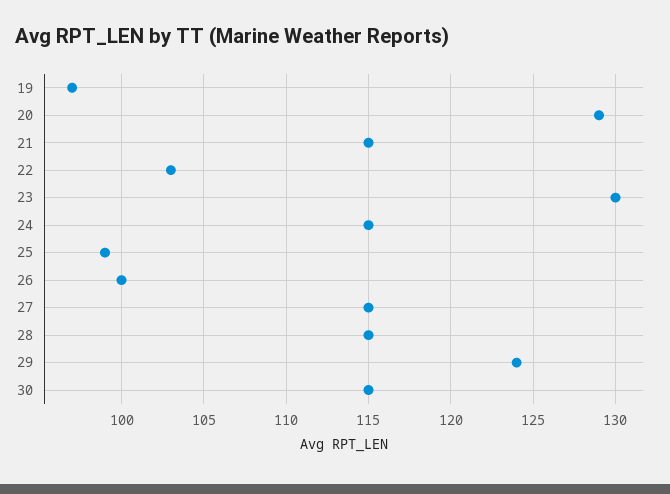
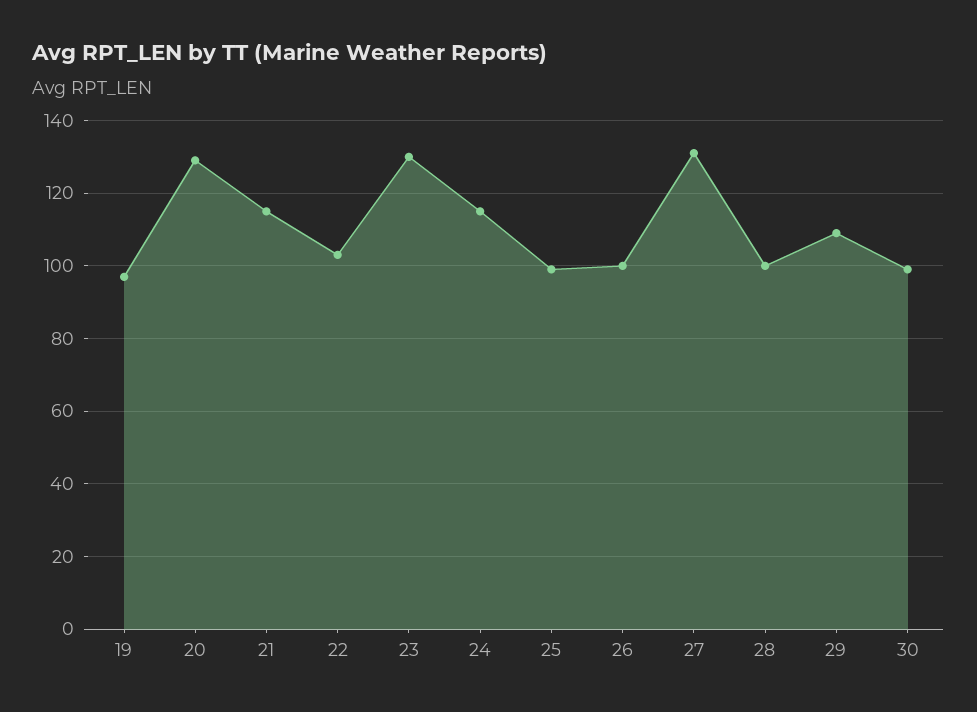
27: 115 -> 130
28: 115 -> 100
29: 124 -> 110
30: 115 -> 100

